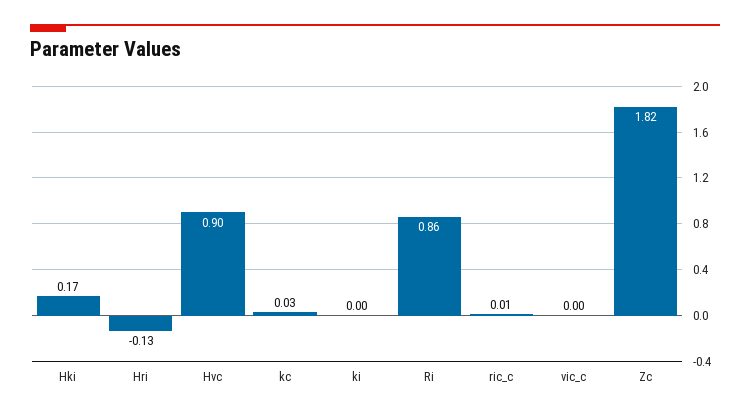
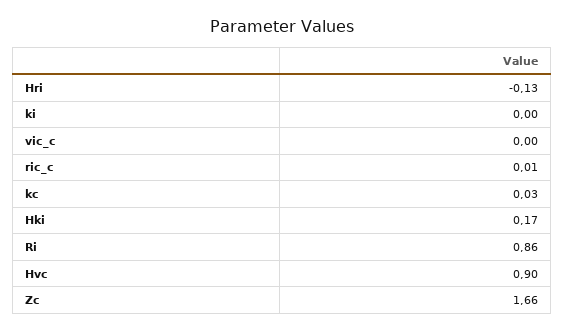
Zc: 1.82 -> 1.66

